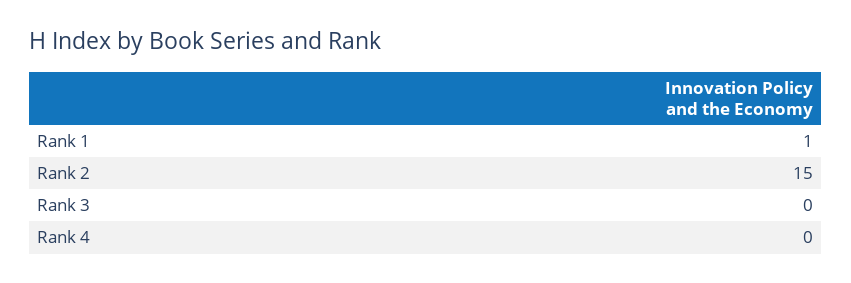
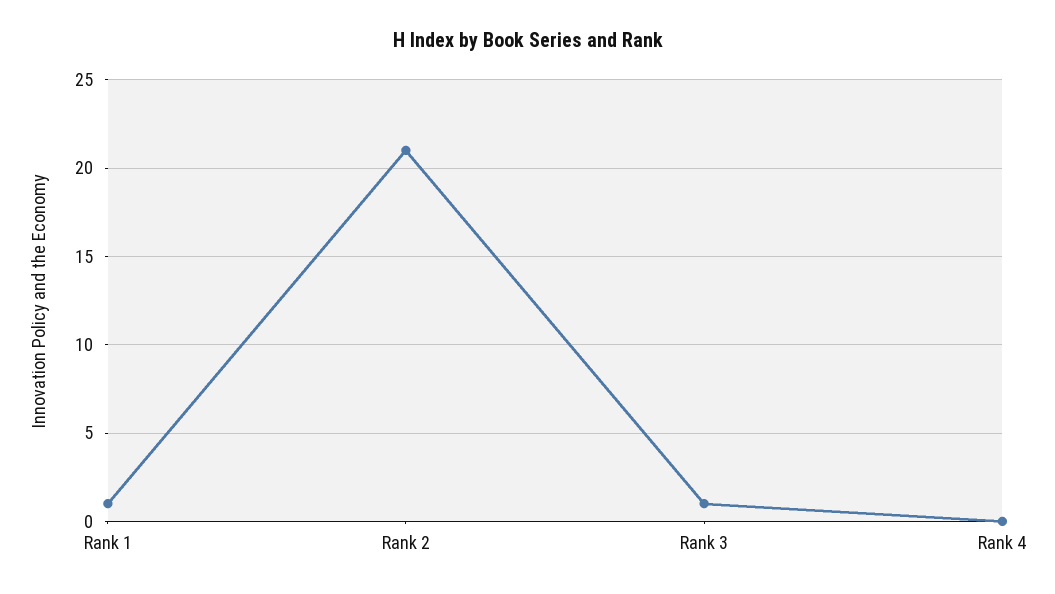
Rank 2: 15 -> 21
Rank 3: 0 -> 1

